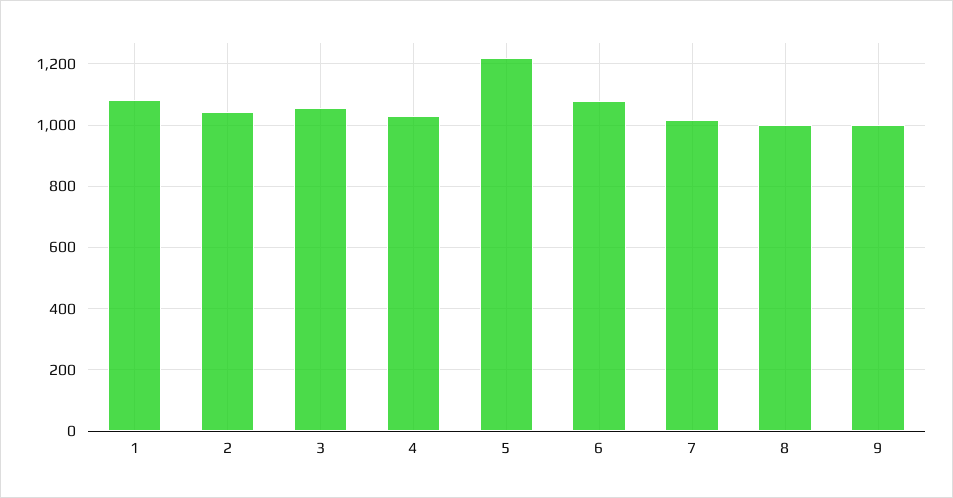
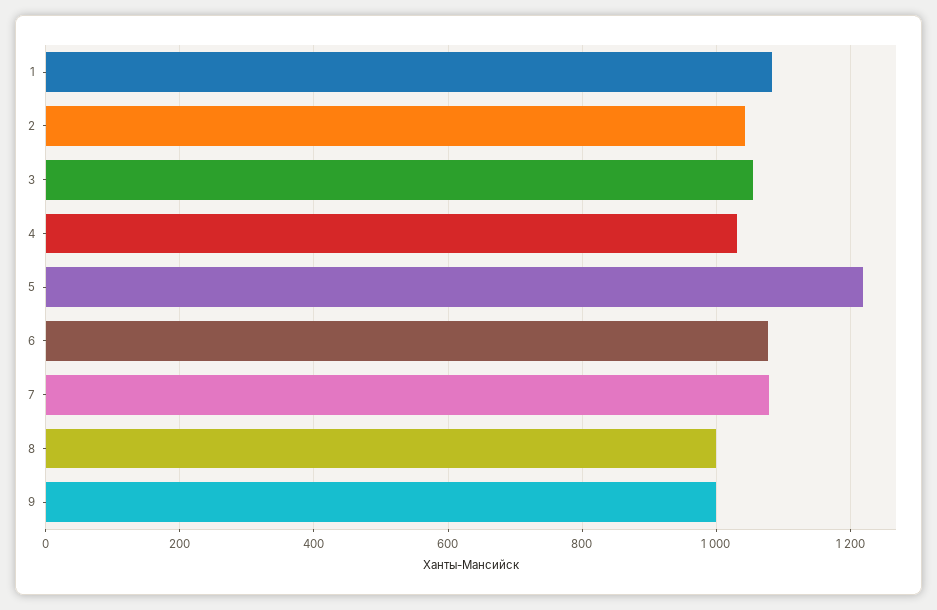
7: 1020 -> 1080

